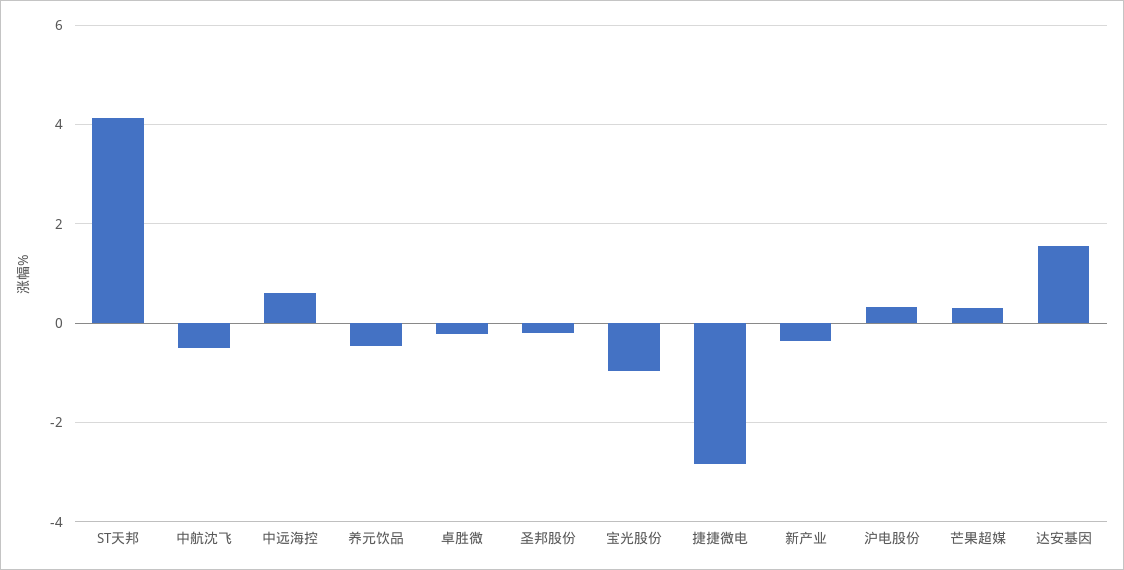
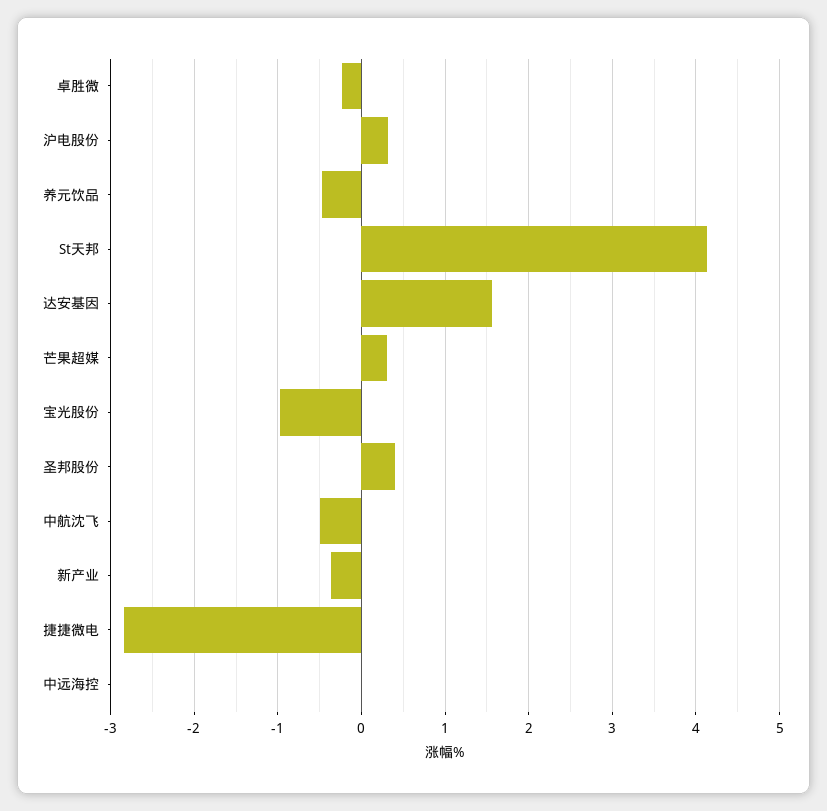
中远海控: 0.6 -> 0
圣邦股份: -0.2 -> 0.4

